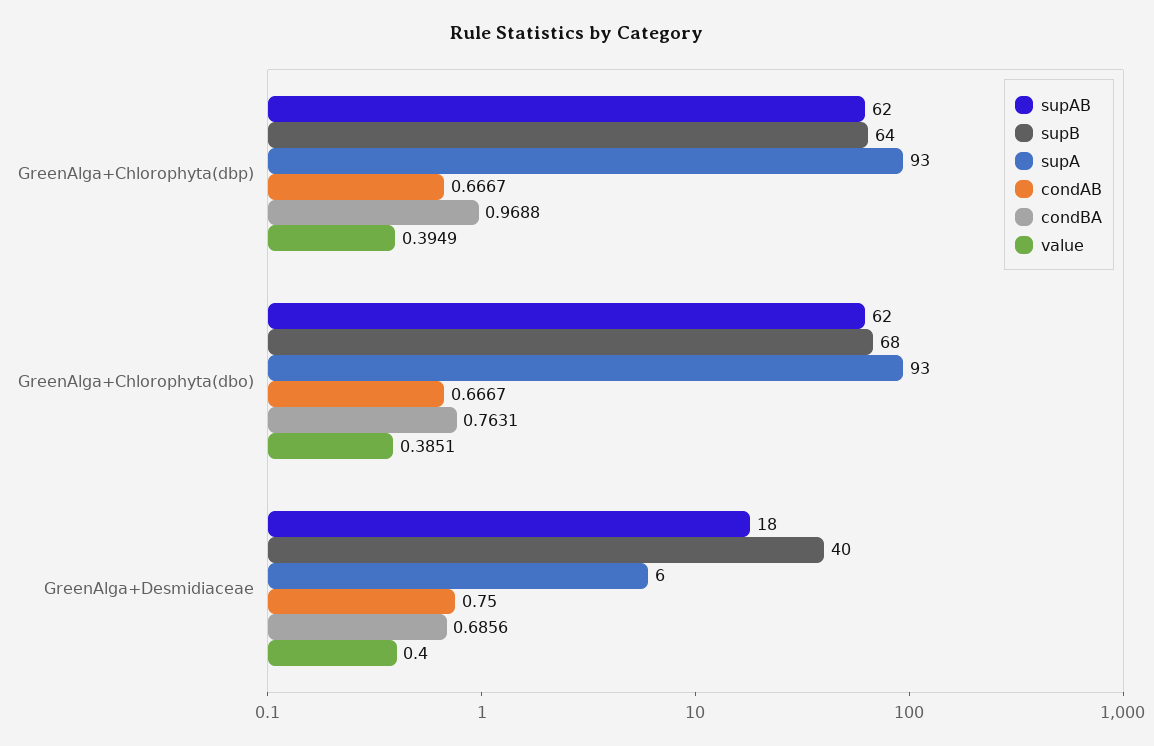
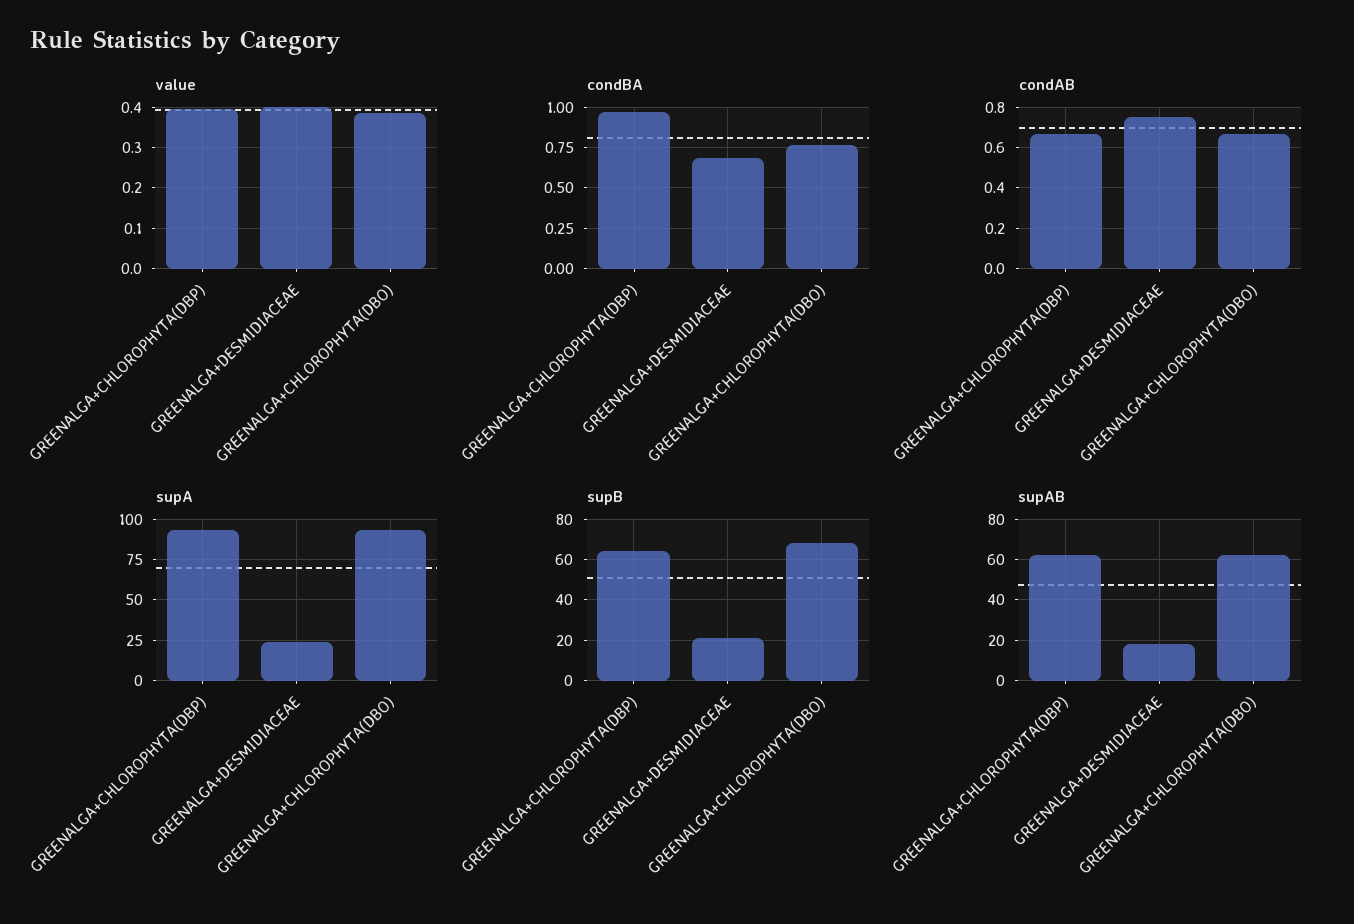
supB, GreenAlga+Desmidiaceae: 40 -> 20
supA, GreenAlga+Desmidiaceae: 6 -> 25

